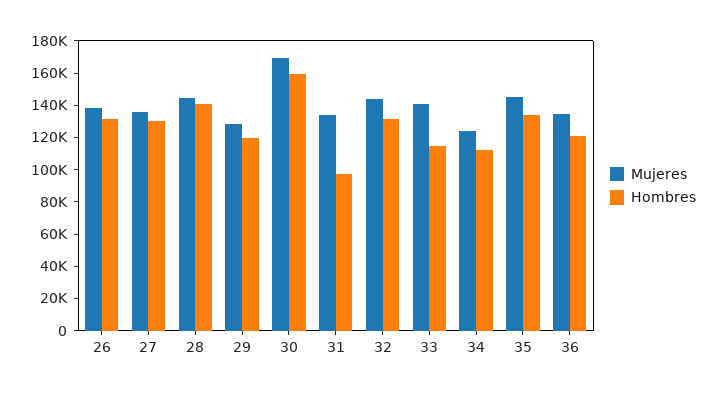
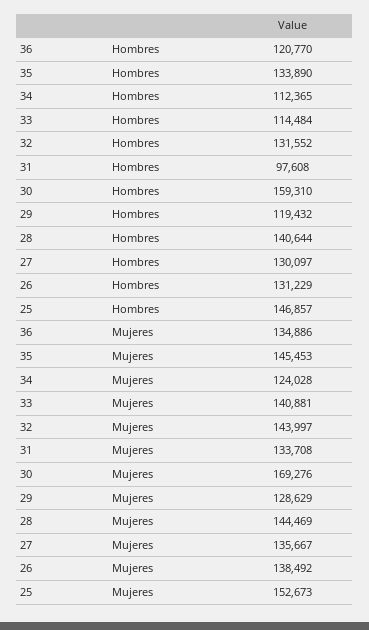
Hombres, 25: none -> 146857
Mujeres, 25: none -> 152673

